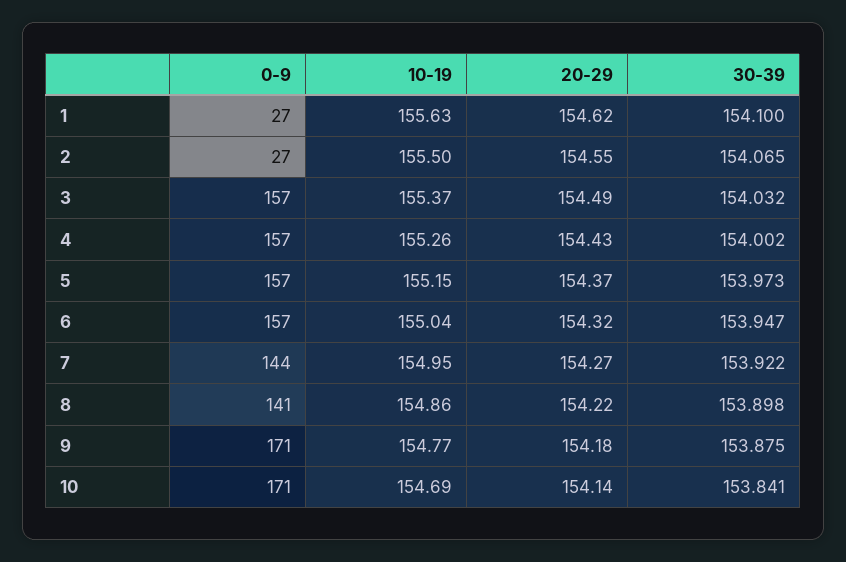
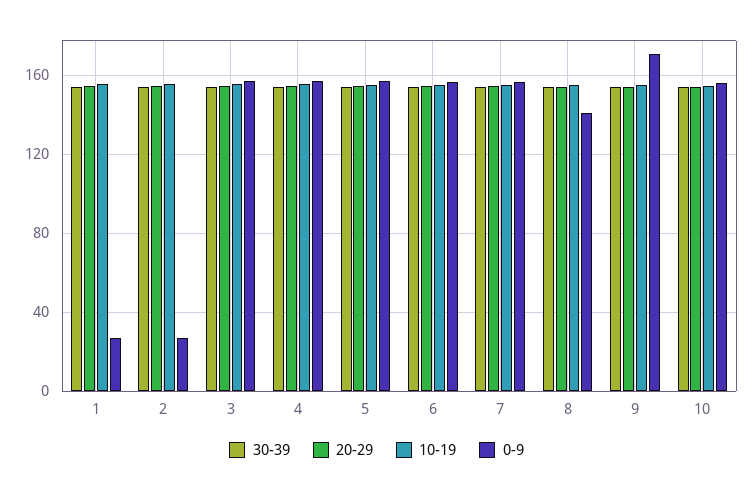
0-9, 7: 144 -> 155
0-9, 10: 171 -> 155

